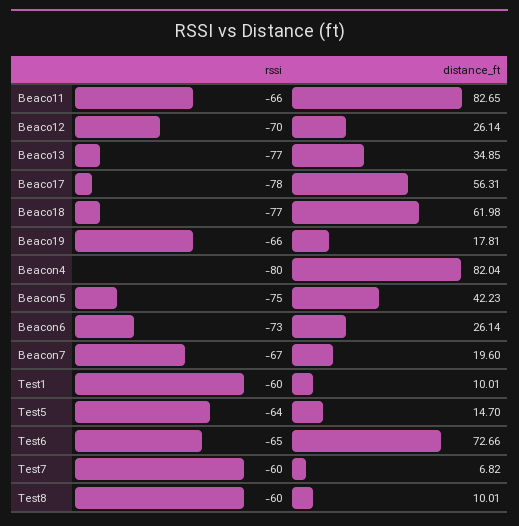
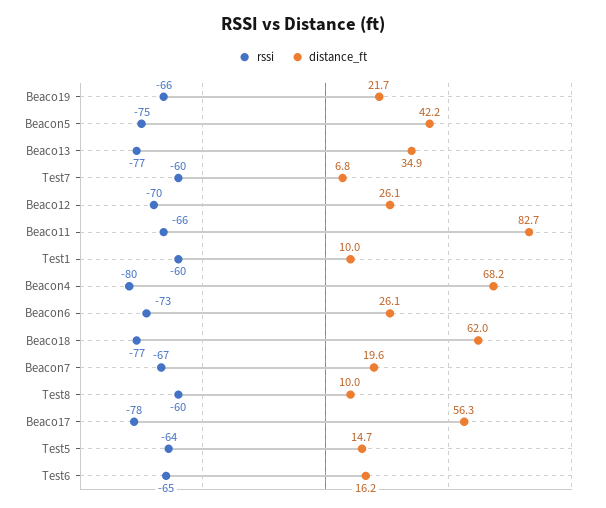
distance_ft, Beaco19: 17.81 -> 21.7
distance_ft, Beacon4: 82.04 -> 68.2
distance_ft, Test6: 72.66 -> 16.2

